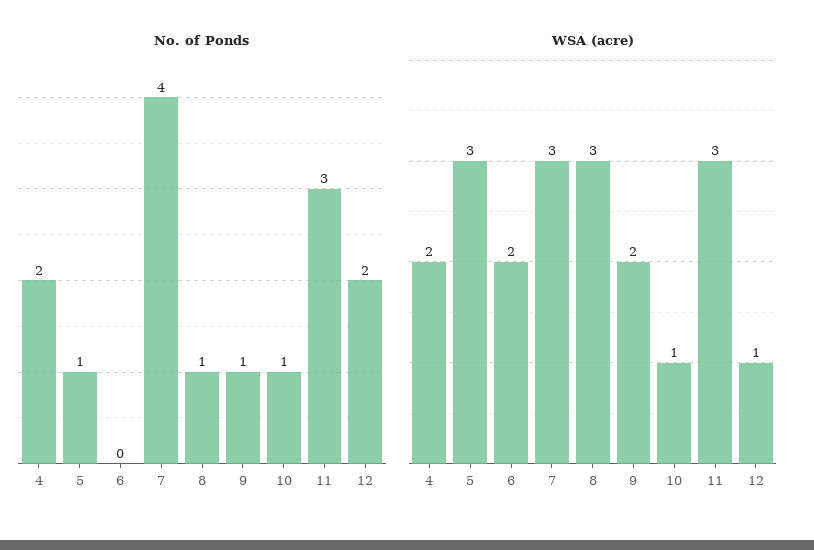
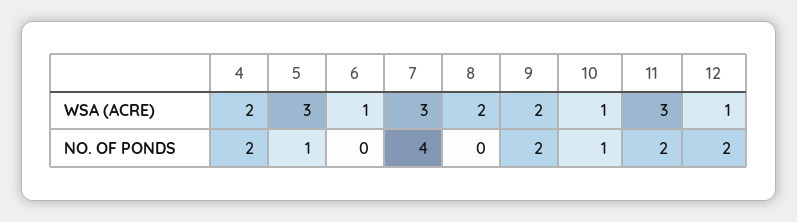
No. of Ponds, 8: 1 -> 0
No. of Ponds, 9: 1 -> 2
No. of Ponds, 11: 3 -> 2
WSA (acre), 6: 2 -> 1
WSA (acre), 8: 3 -> 2

